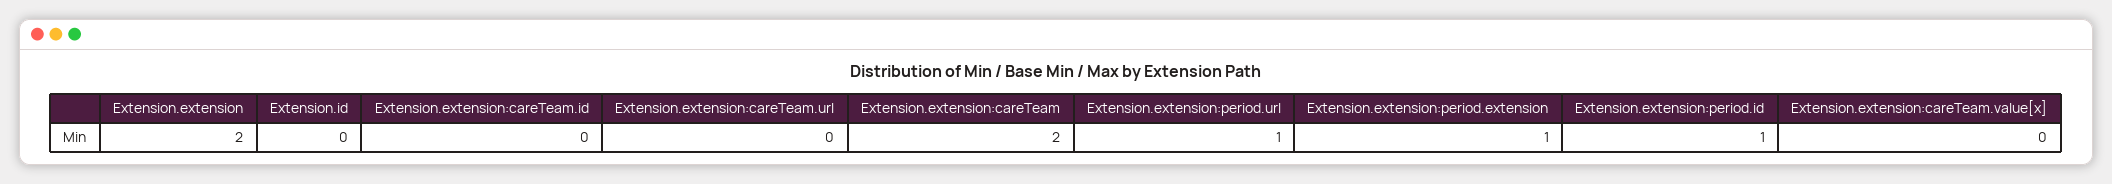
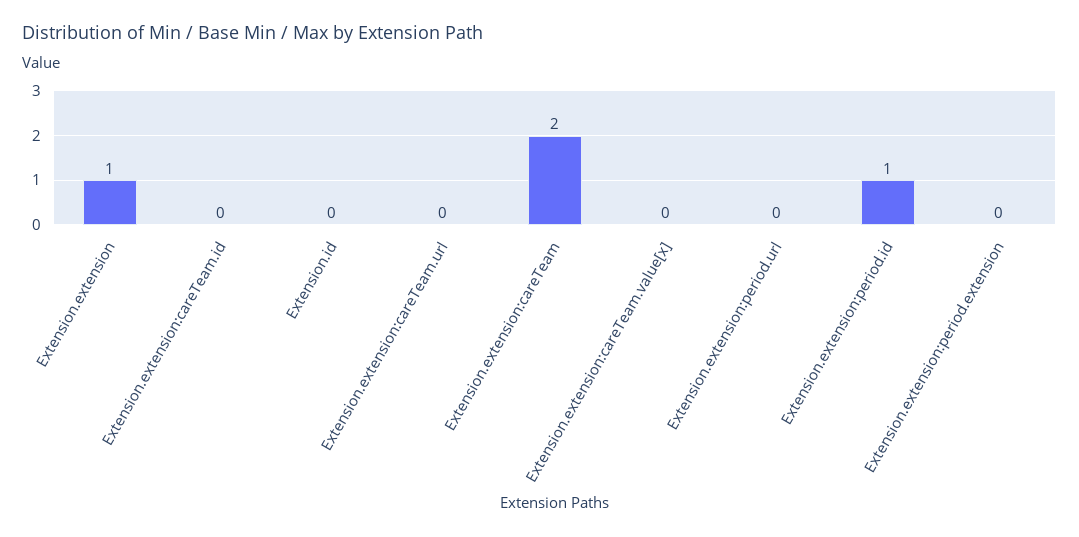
Extension.extension: 2 -> 1
Extension.extension:period.url: 1 -> 0
Extension.extension:period.extension: 1 -> 0

